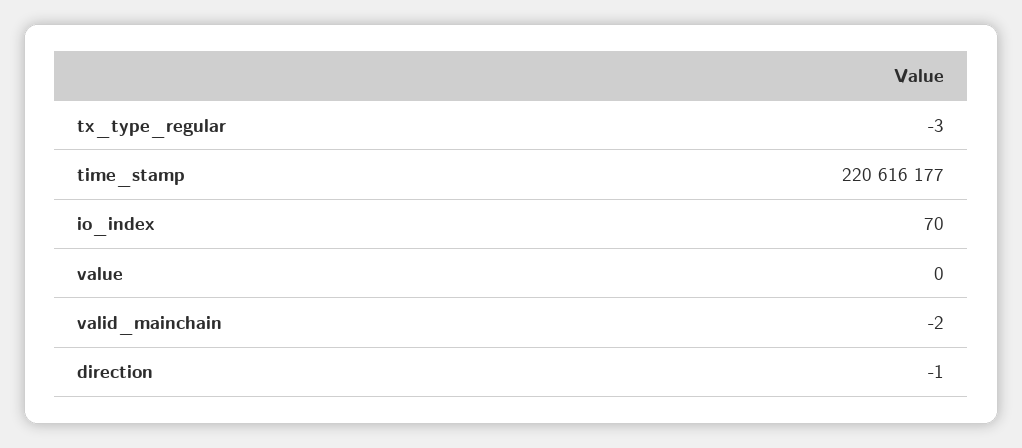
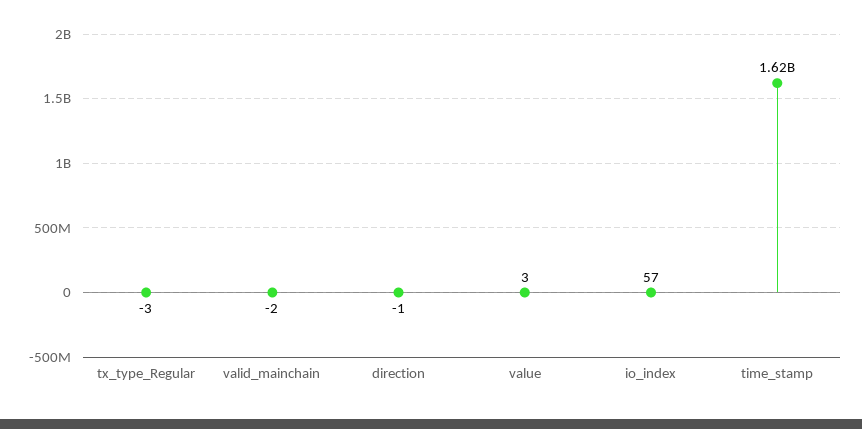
time_stamp: 220616177 -> 1620000000
io_index: 70 -> 57
value: 0 -> 3

